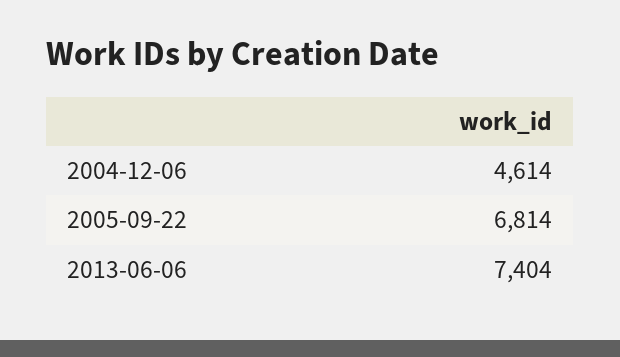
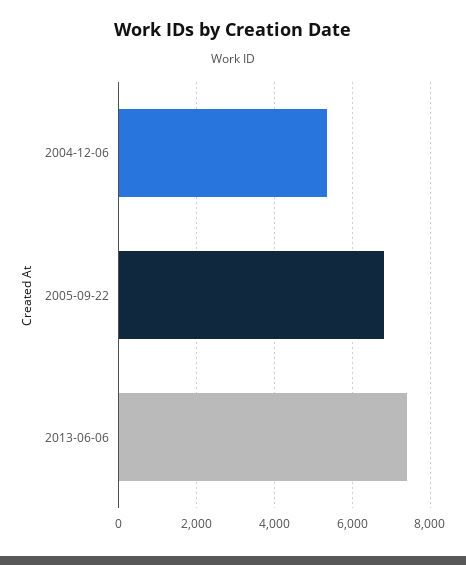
2004-12-06: 4614 -> 5400

